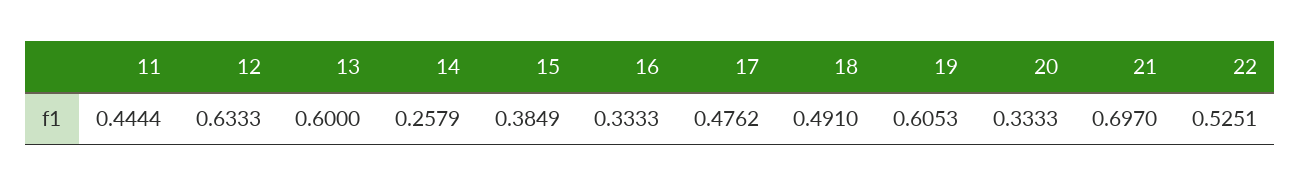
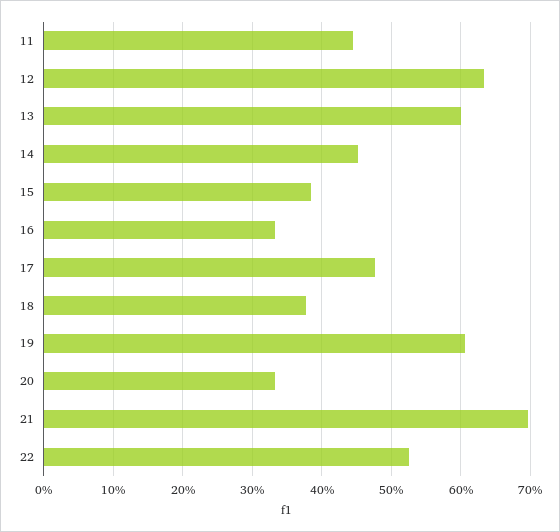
14: 0.2579 -> 0.45
18: 0.491 -> 0.38

